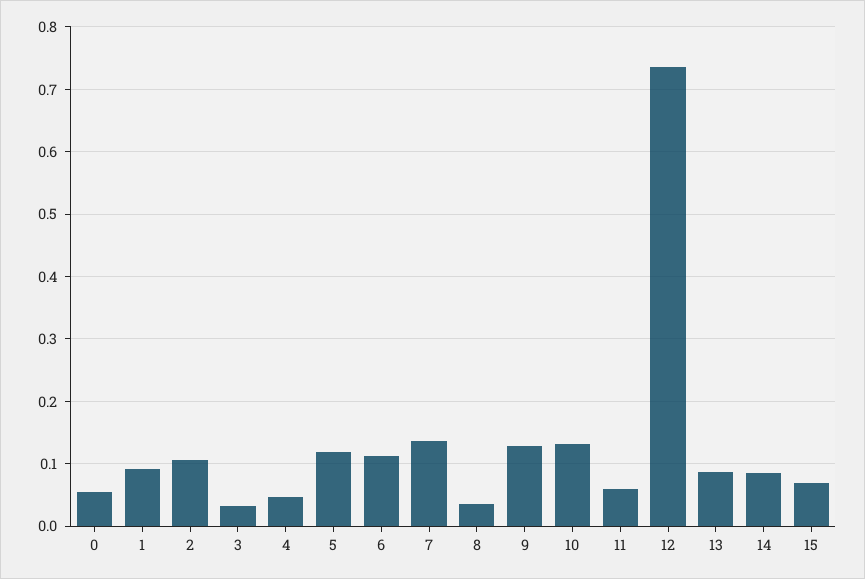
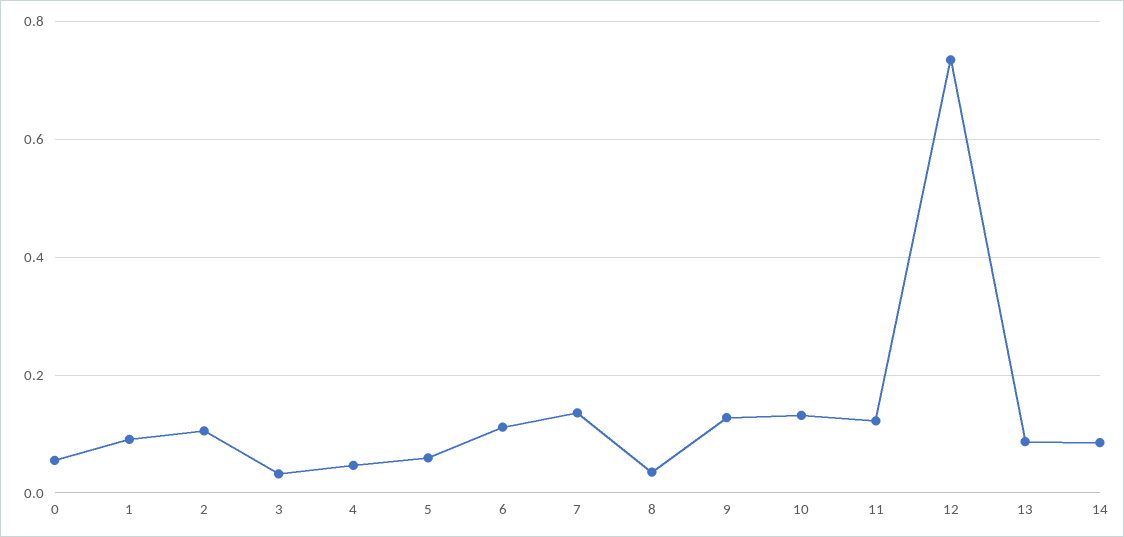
5: 0.12 -> 0.06
11: 0.06 -> 0.12
15: 0.07 -> none

